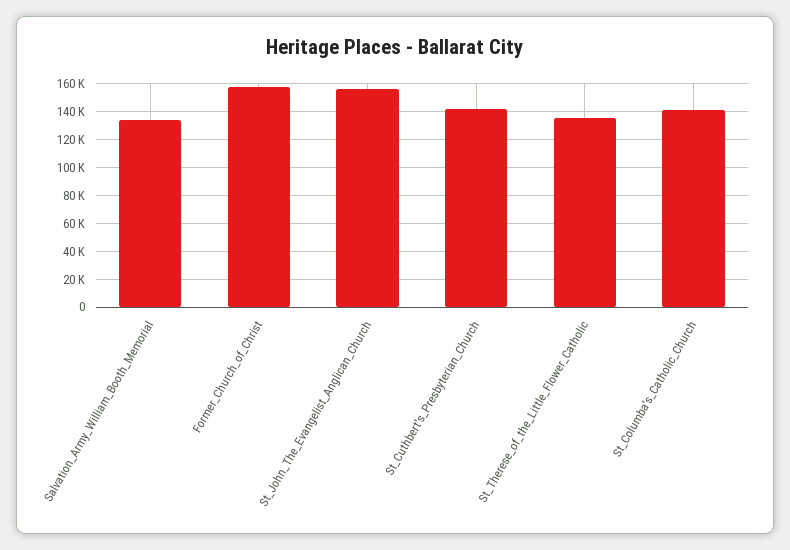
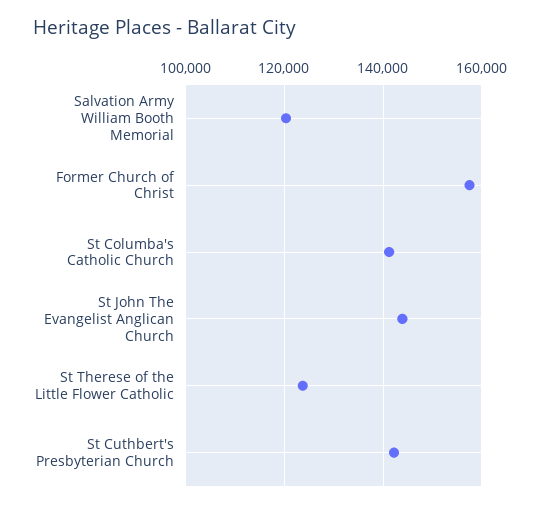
Salvation_Army_William_Booth_Memorial: 135000 -> 120000
St_John_The_Evangelist_Anglican_Church: 155000 -> 144000
St_Therese_of_the_Little_Flower_Catholic: 135000 -> 124000

